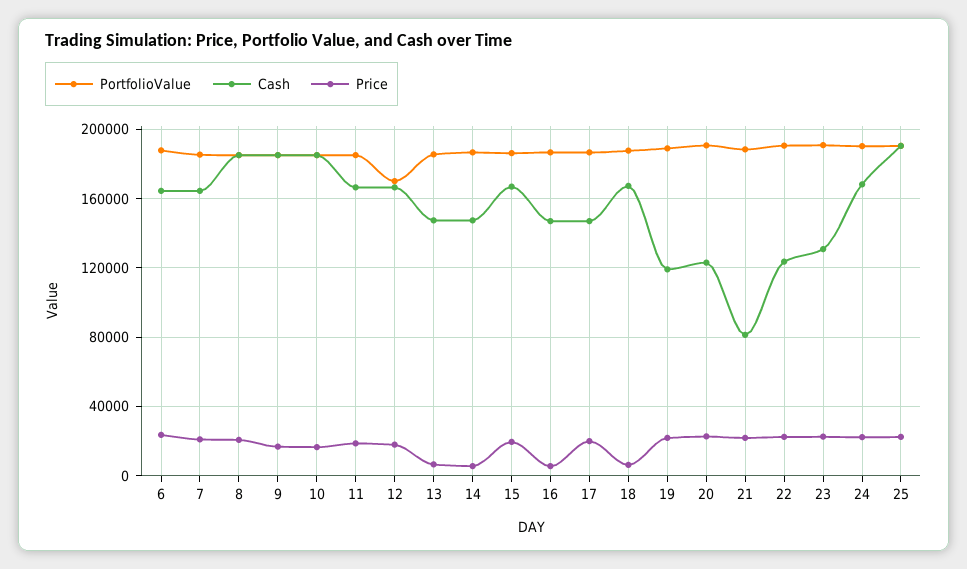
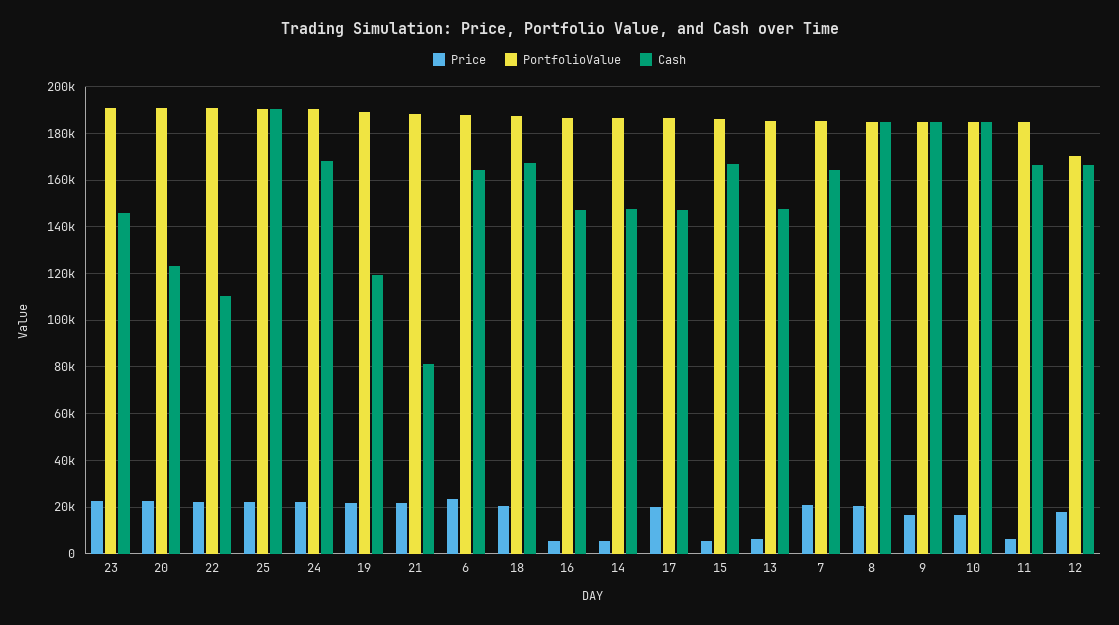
Price, 11: 20000 -> 5000
Price, 15: 20000 -> 5000
Price, 18: 5000 -> 20000
Cash, 22: 125000 -> 110000
Cash, 23: 130000 -> 145000

